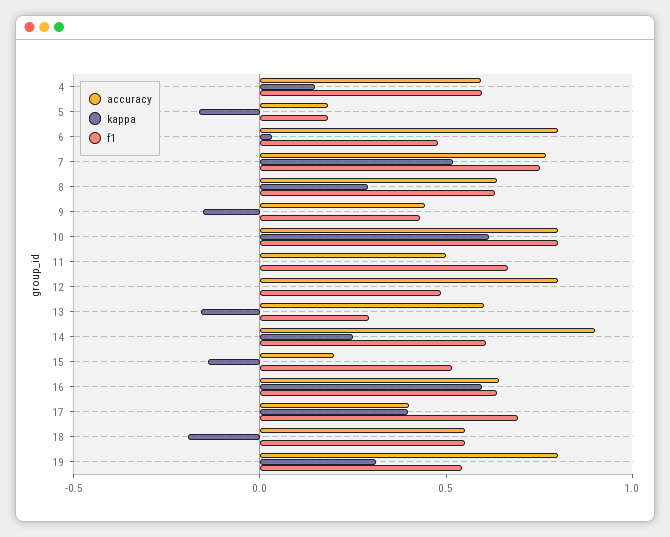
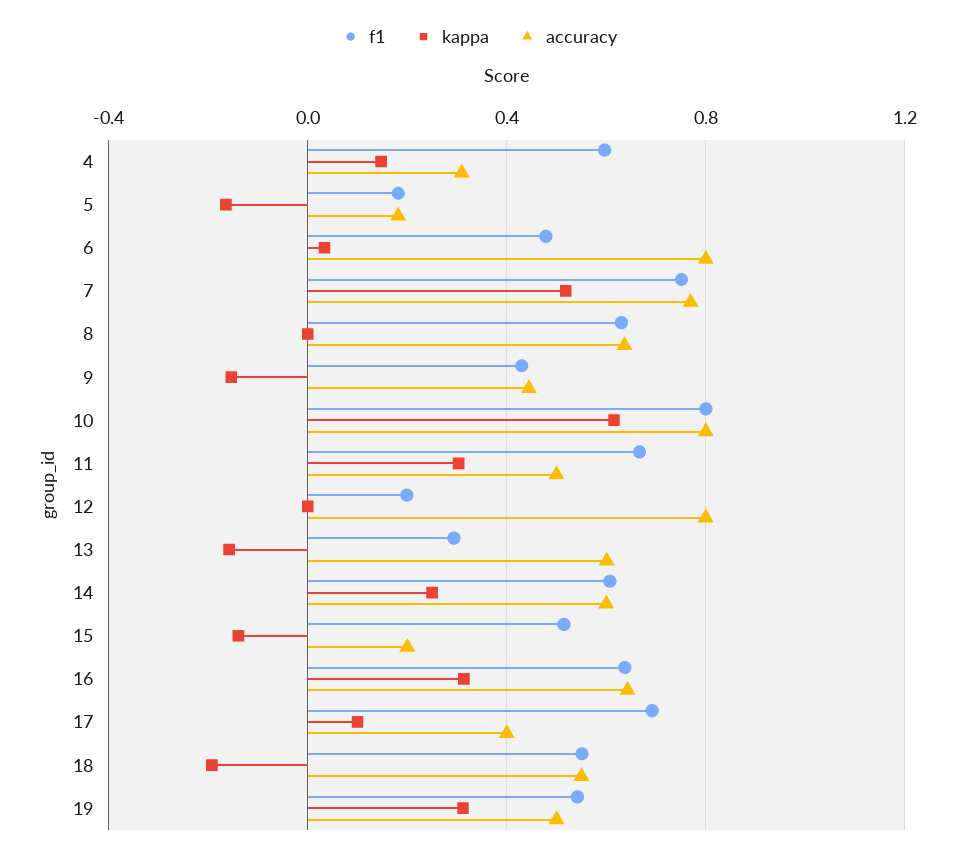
accuracy, 4: 0.6 -> 0.3
kappa, 8: 0.3 -> 0
kappa, 11: 0 -> 0.3
f1, 12: 0.5 -> 0.2
accuracy, 14: 0.9 -> 0.6
kappa, 16: 0.6 -> 0.3
kappa, 17: 0.4 -> 0.1
accuracy, 19: 0.8 -> 0.5

